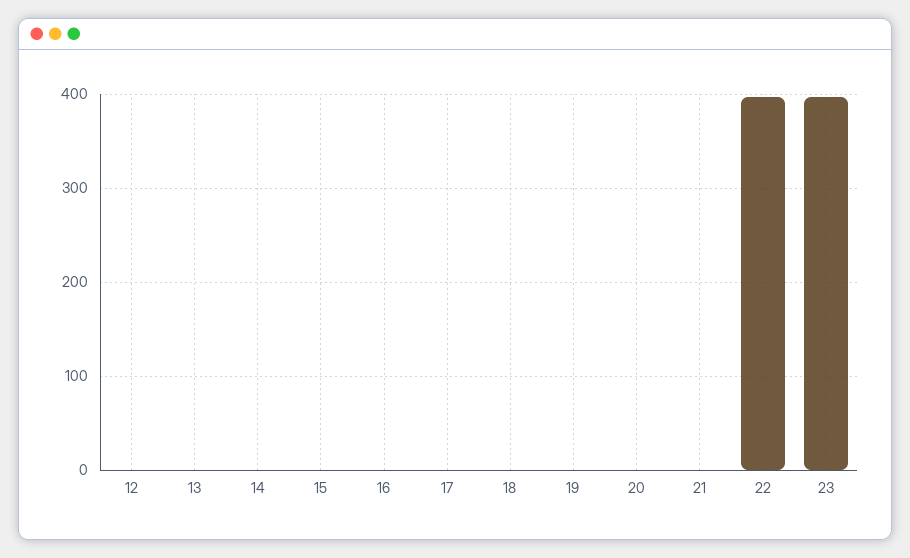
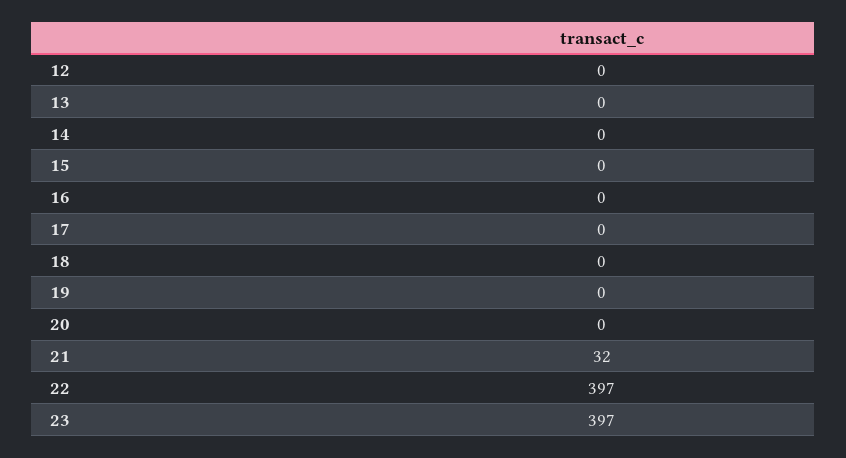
21: 0 -> 32

